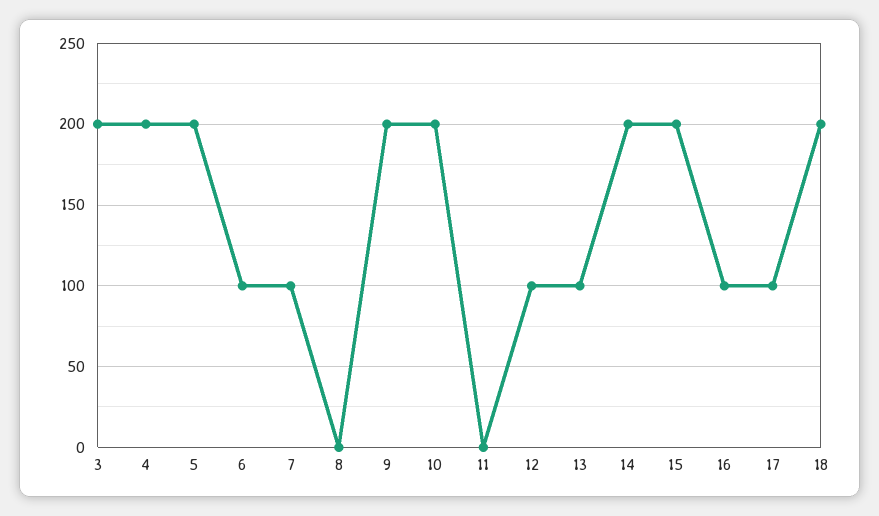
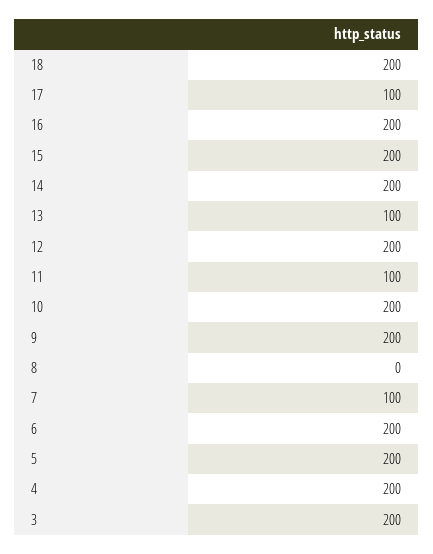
6: 100 -> 200
11: 0 -> 100
12: 100 -> 200
16: 100 -> 200

